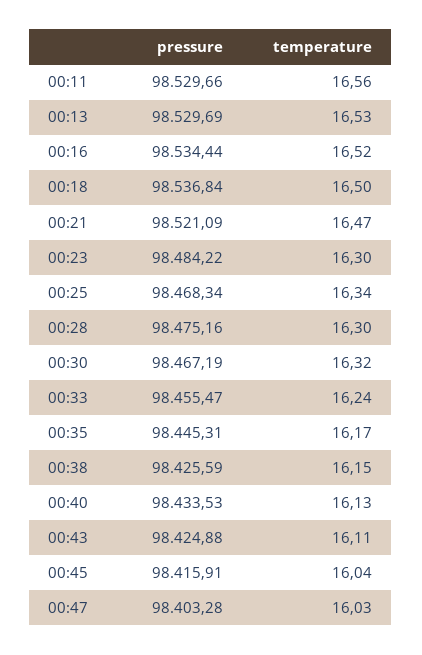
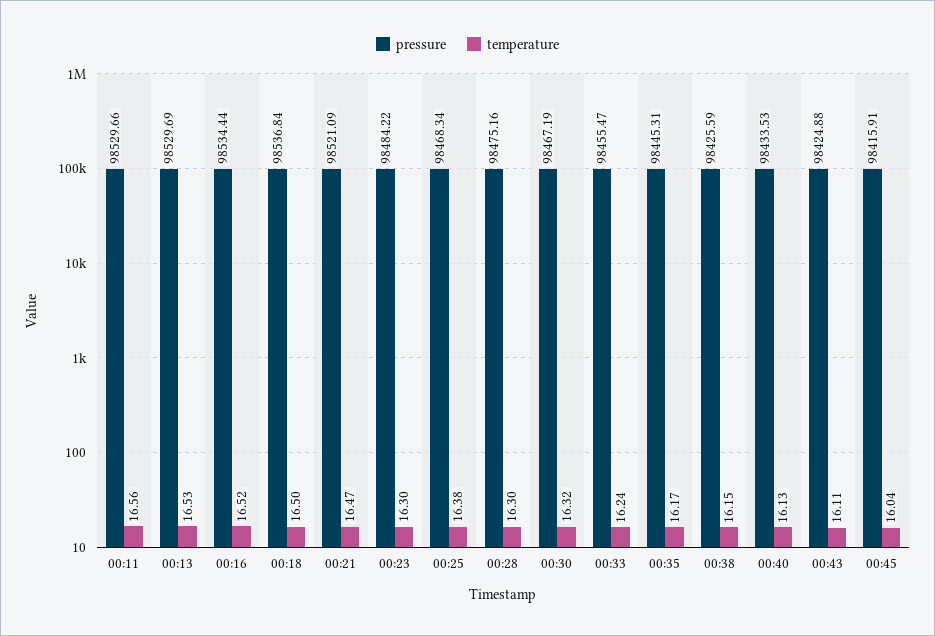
temperature, 00:25: 16.34 -> 16.38
pressure, 00:47: 98403.28 -> none
temperature, 00:47: 16.03 -> none

